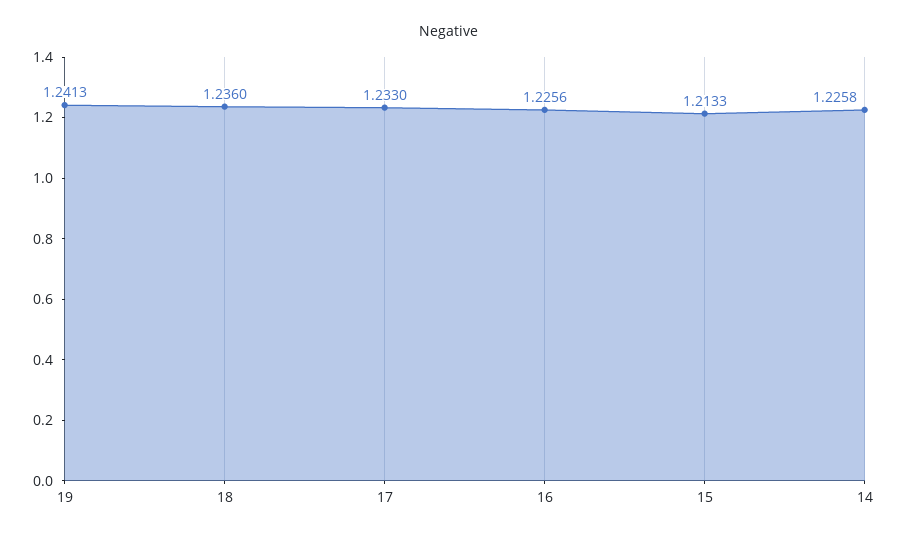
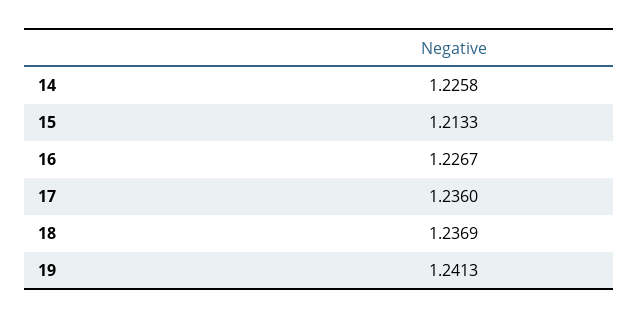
18: 1.236 -> 1.2369
17: 1.233 -> 1.236
16: 1.2256 -> 1.2267

